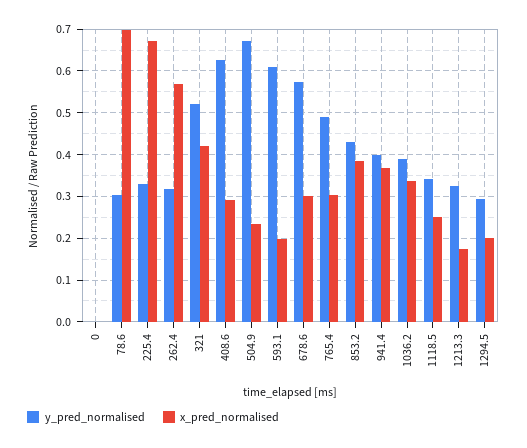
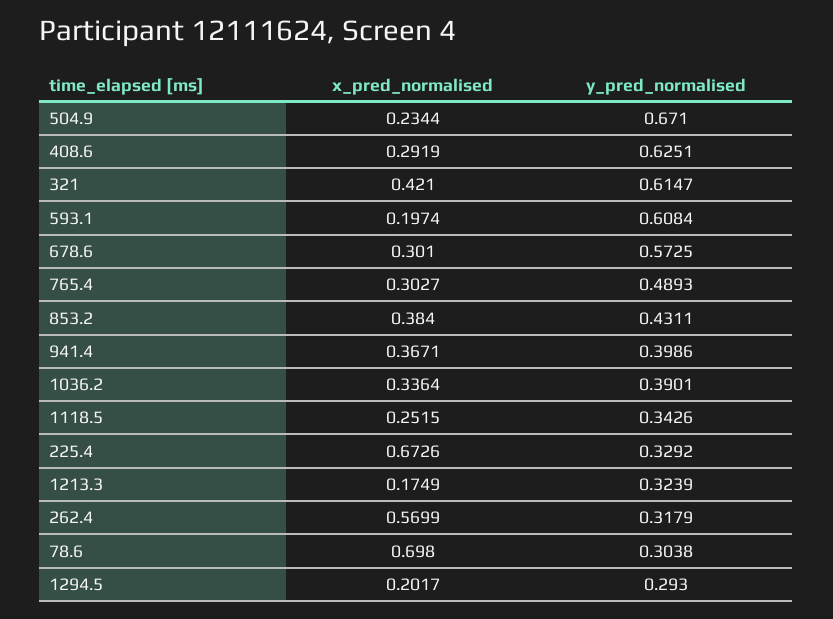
y_pred_normalised, 0: 0 -> none
x_pred_normalised, 0: 0 -> none
y_pred_normalised, 321: 0.52 -> 0.6147

